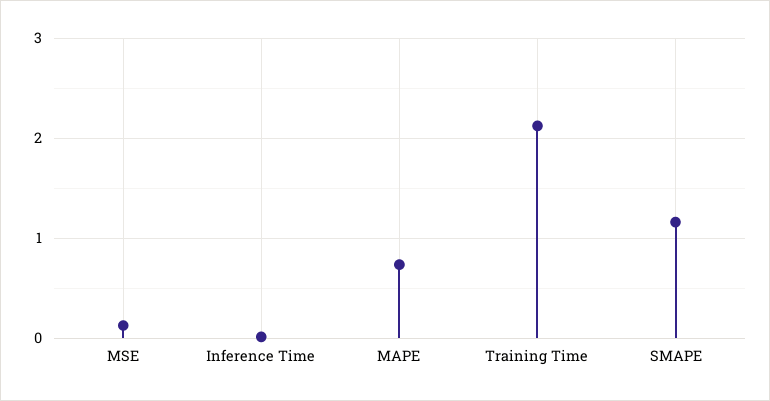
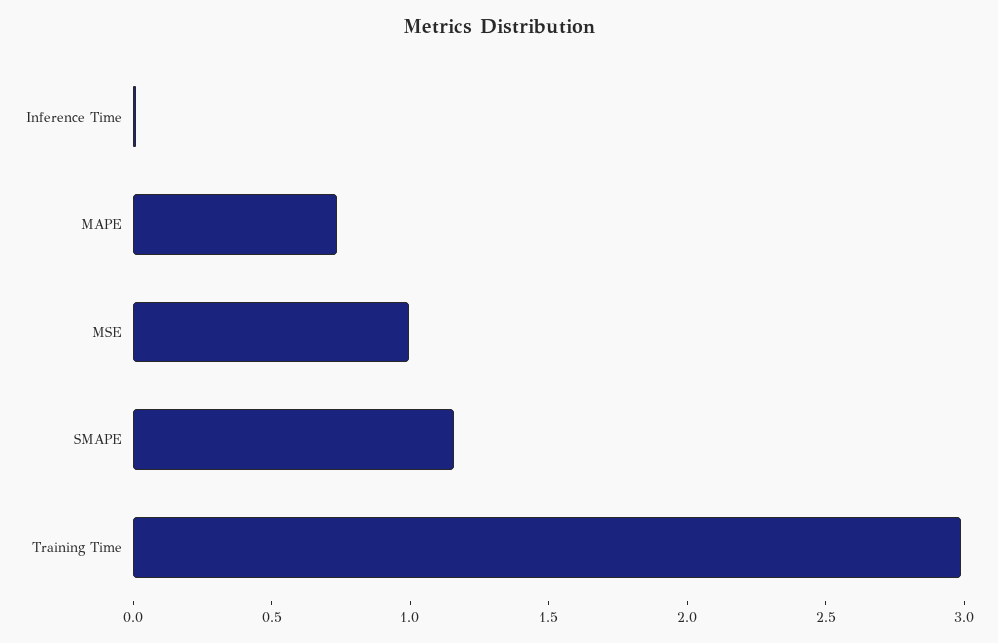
MSE: 0.1 -> 1
Training Time: 2.1 -> 3

